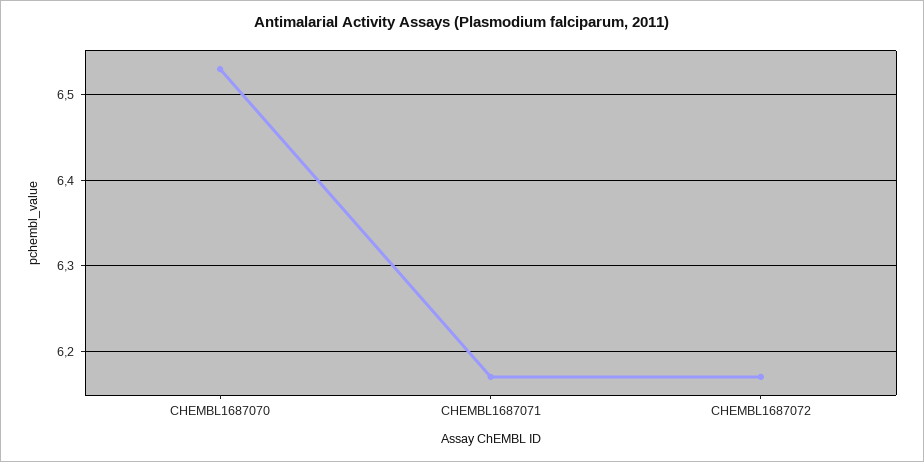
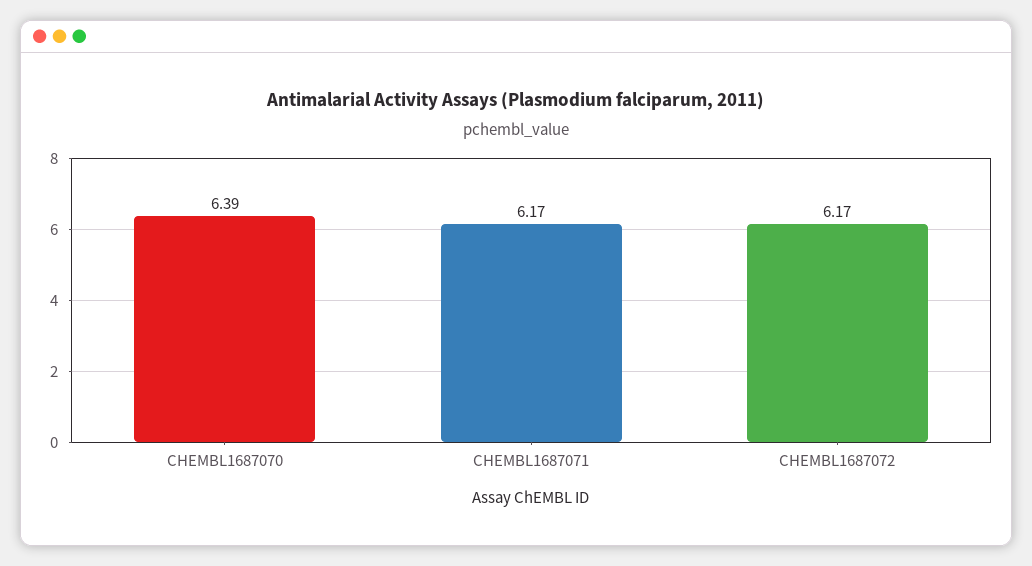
CHEMBL1687070: 6.53 -> 6.39

